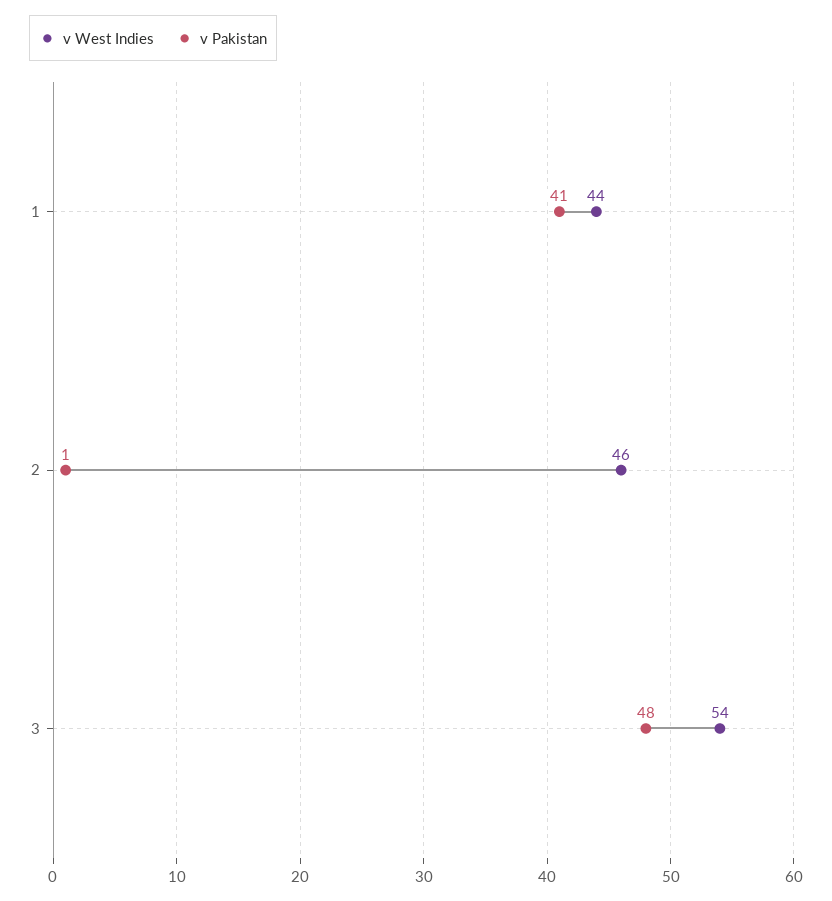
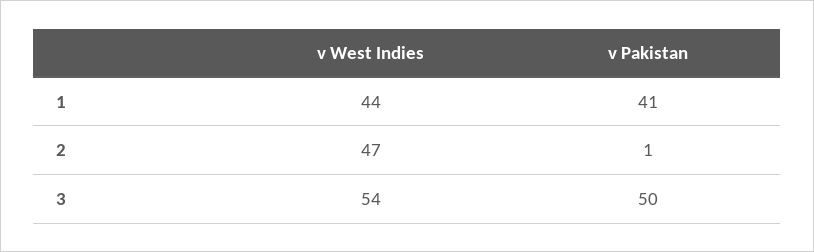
v West Indies, 2: 46 -> 47
v Pakistan, 3: 48 -> 50

